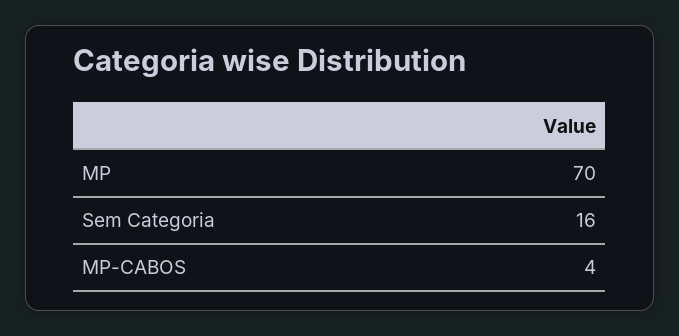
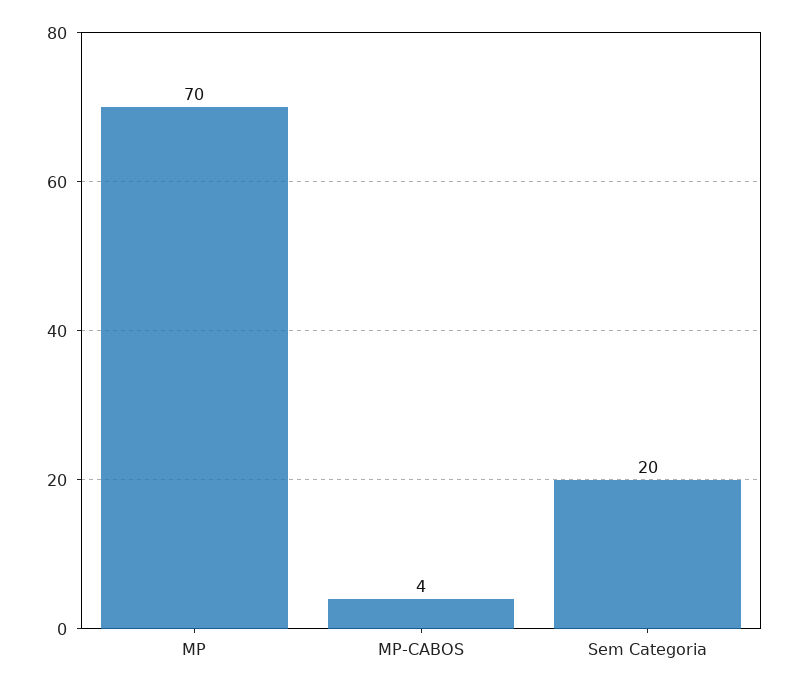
Sem Categoria: 16 -> 20

